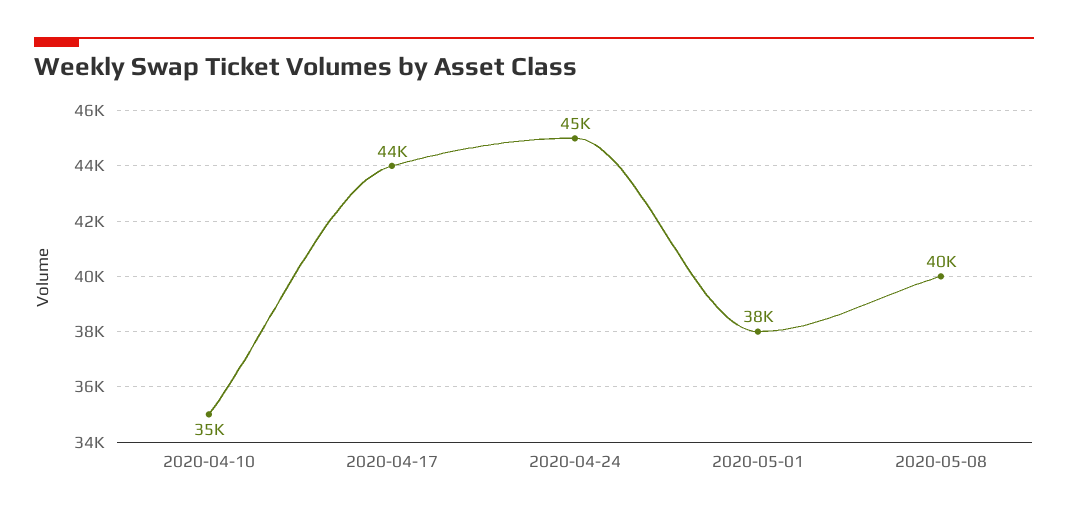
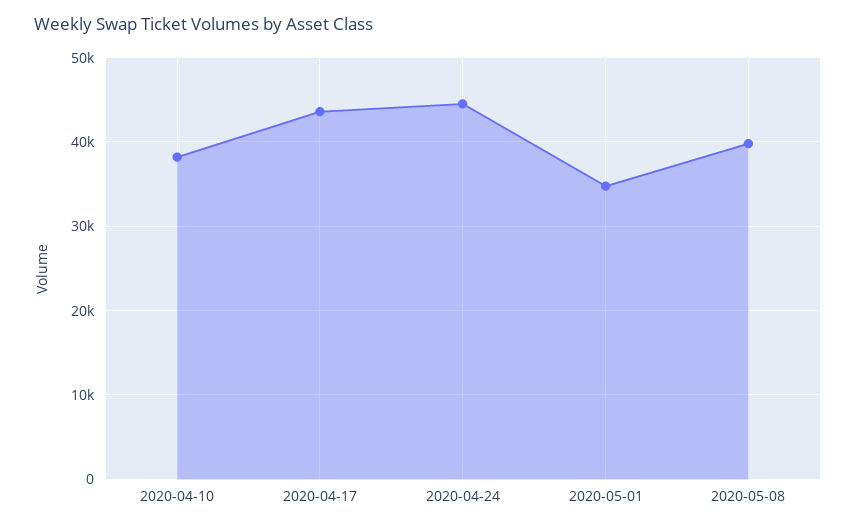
2020-04-10: 35000 -> 38000
2020-05-01: 38000 -> 35000

